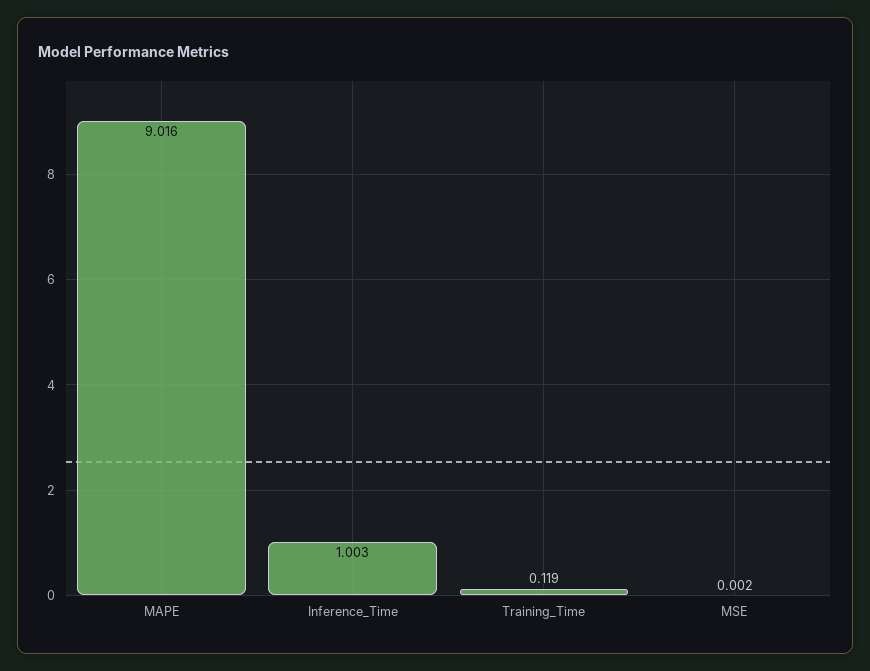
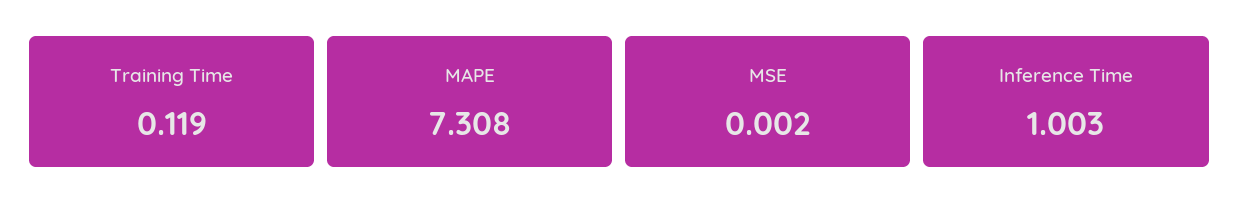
MAPE: 9.016 -> 7.308

